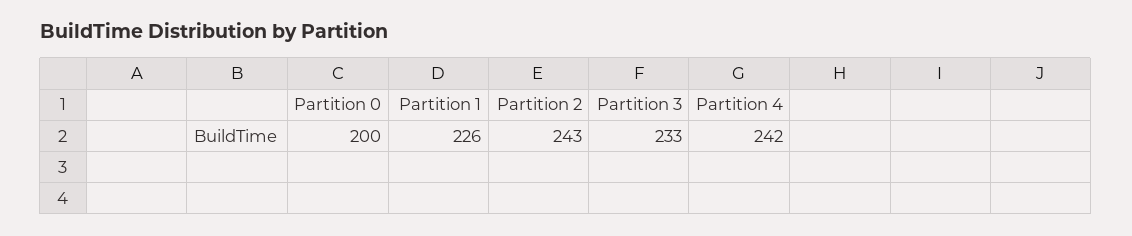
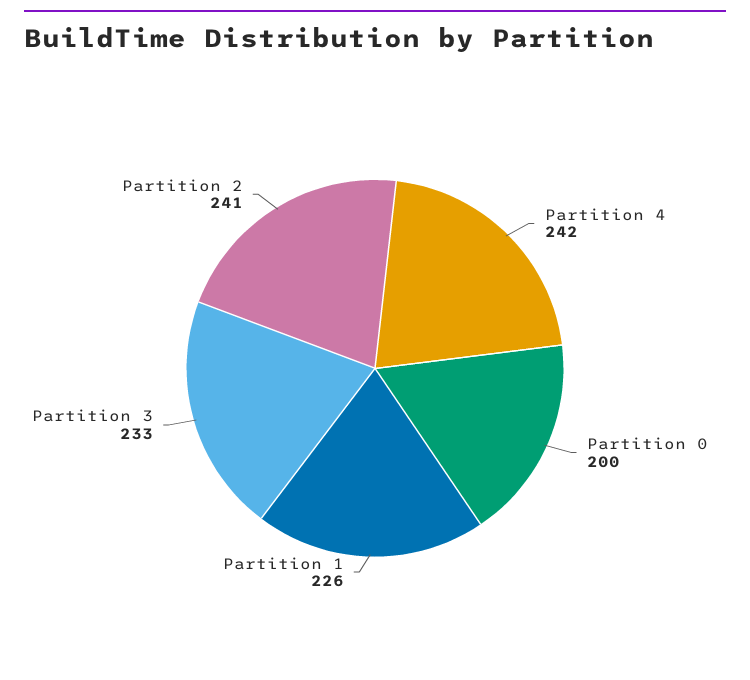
Partition 2: 243 -> 241

